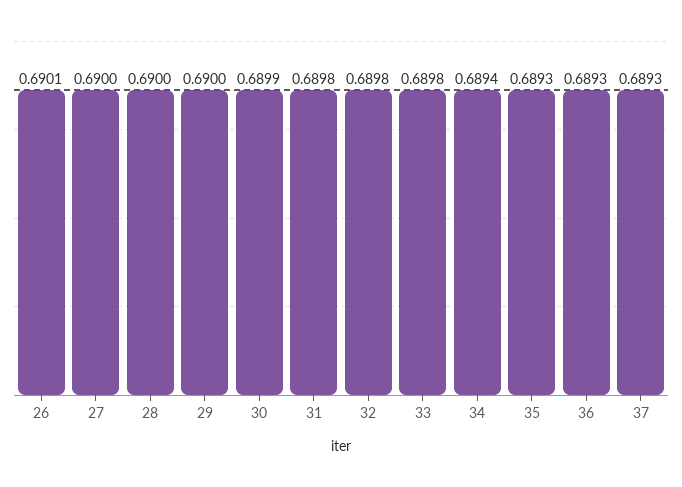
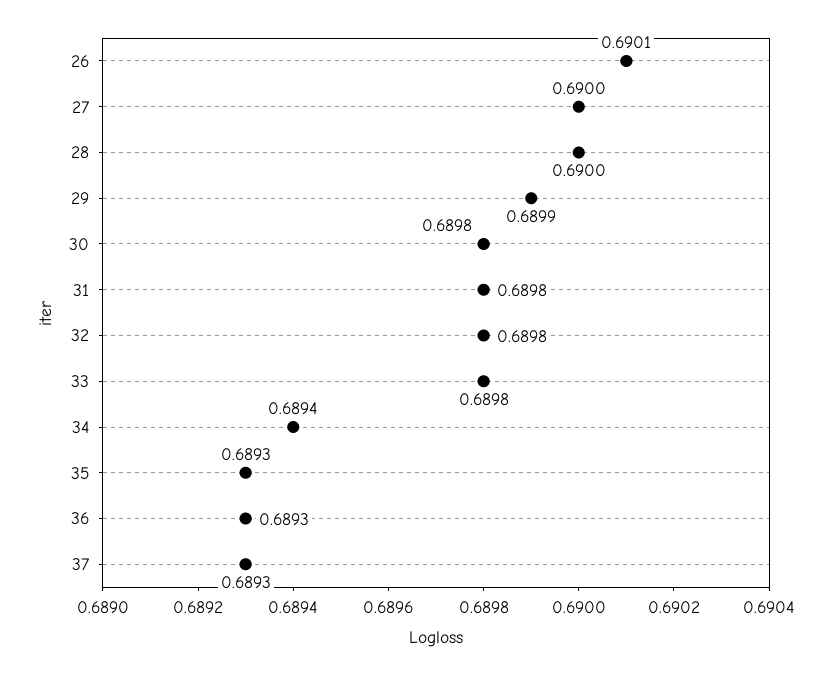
29: 0.69 -> 0.6899
30: 0.6899 -> 0.6898

